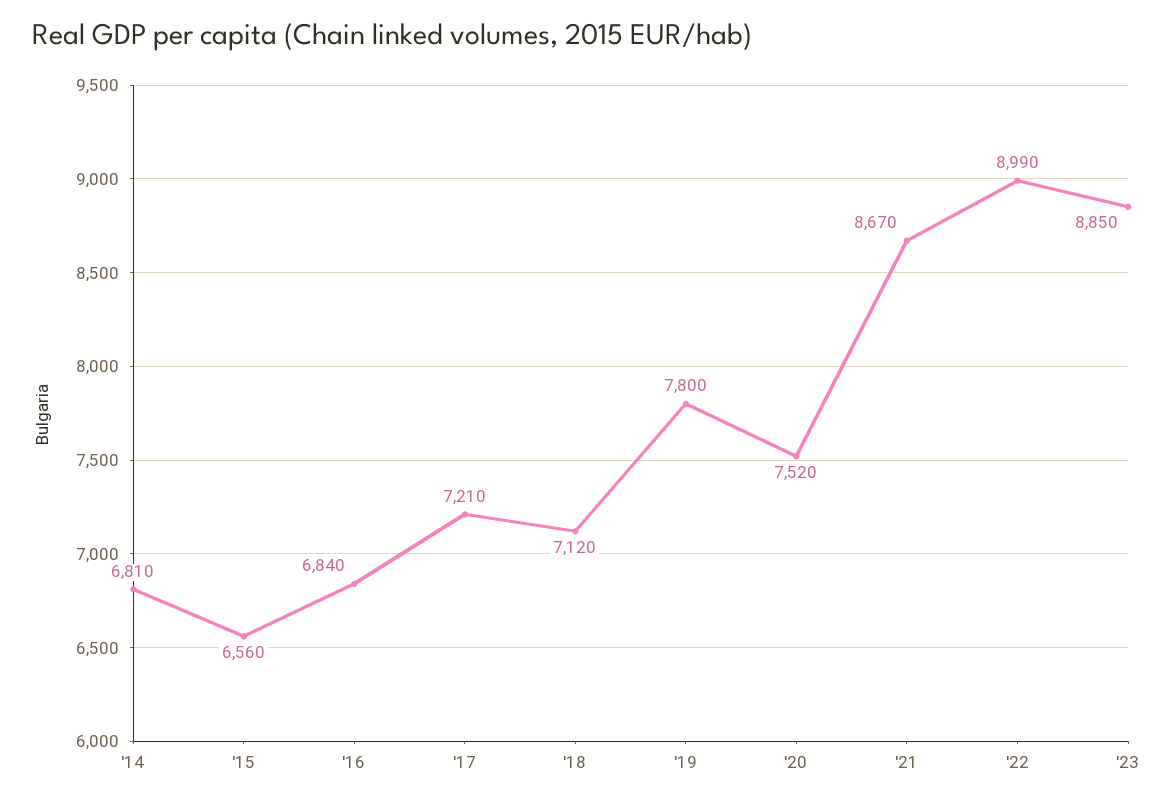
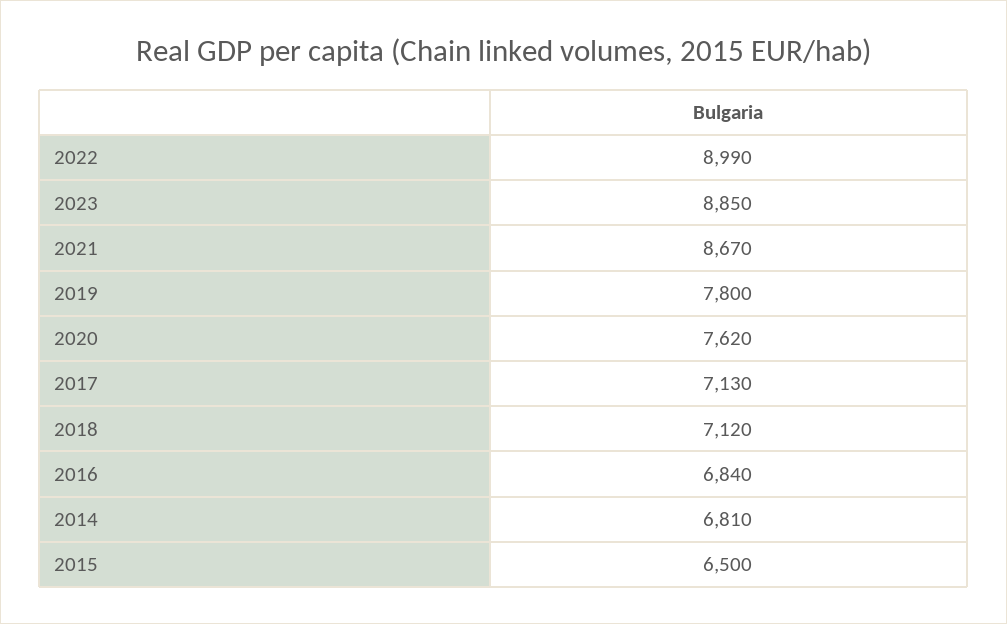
'15: 6560 -> 6500
'17: 7210 -> 7130
'20: 7520 -> 7620

